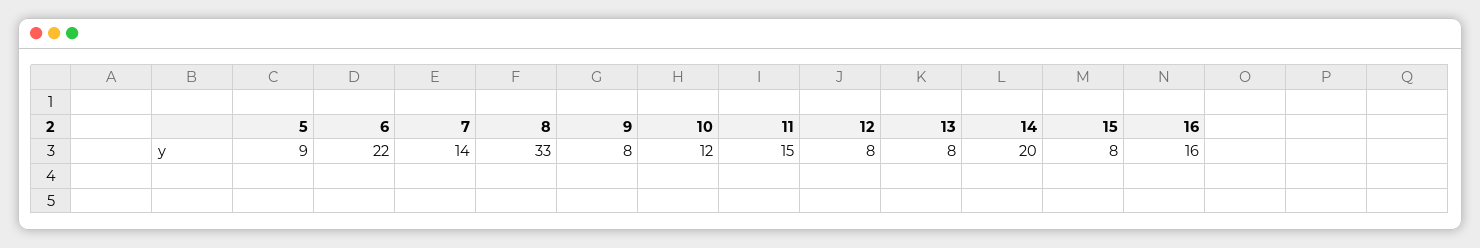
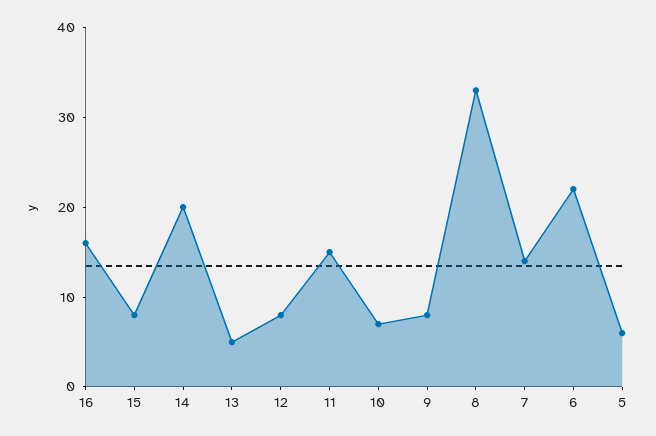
5: 9 -> 6
10: 12 -> 7
13: 8 -> 5

